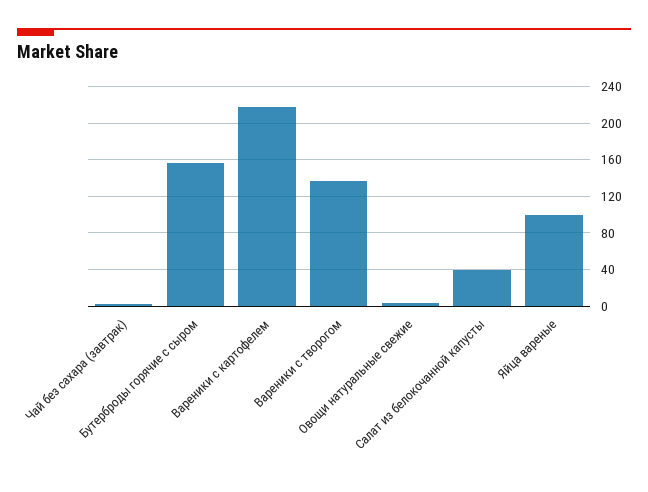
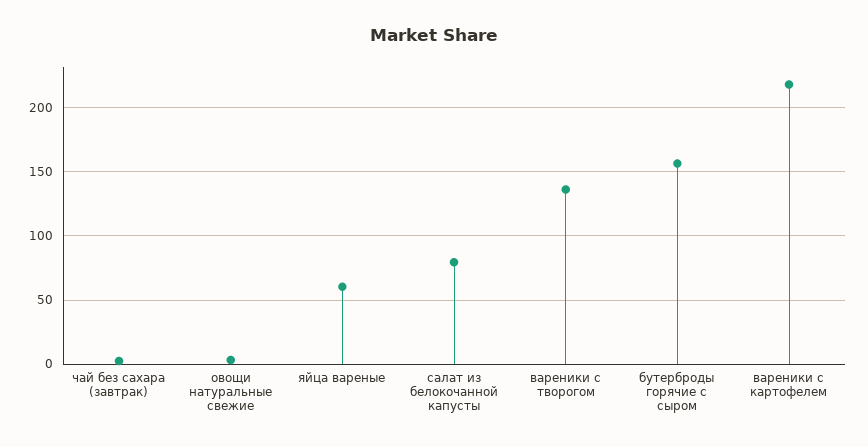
Салат из белокочанной капусты: 40 -> 80
Яйца вареные: 100 -> 60

